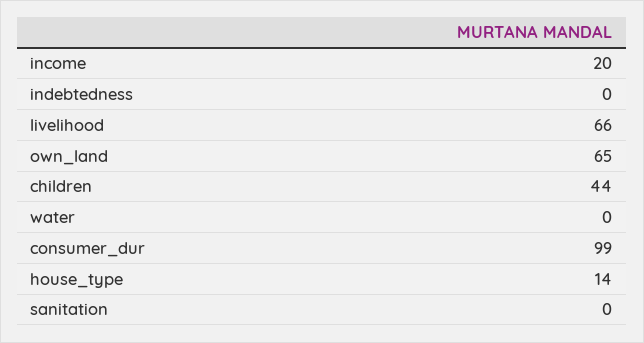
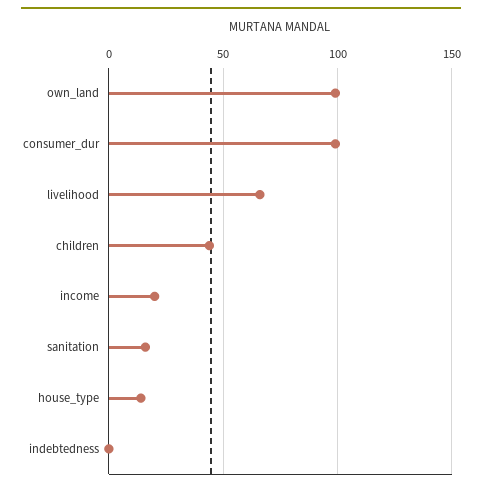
own_land: 65 -> 100
water: 0 -> none
sanitation: 0 -> 15

